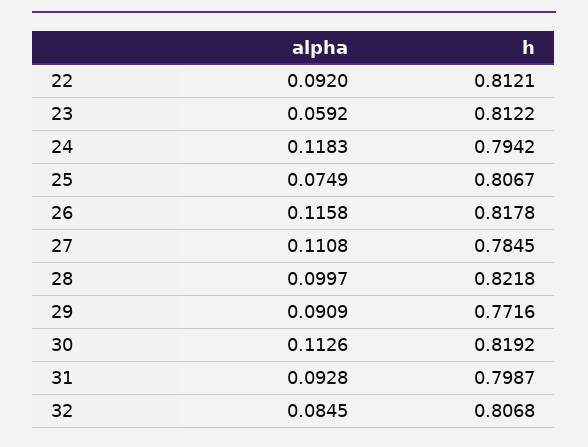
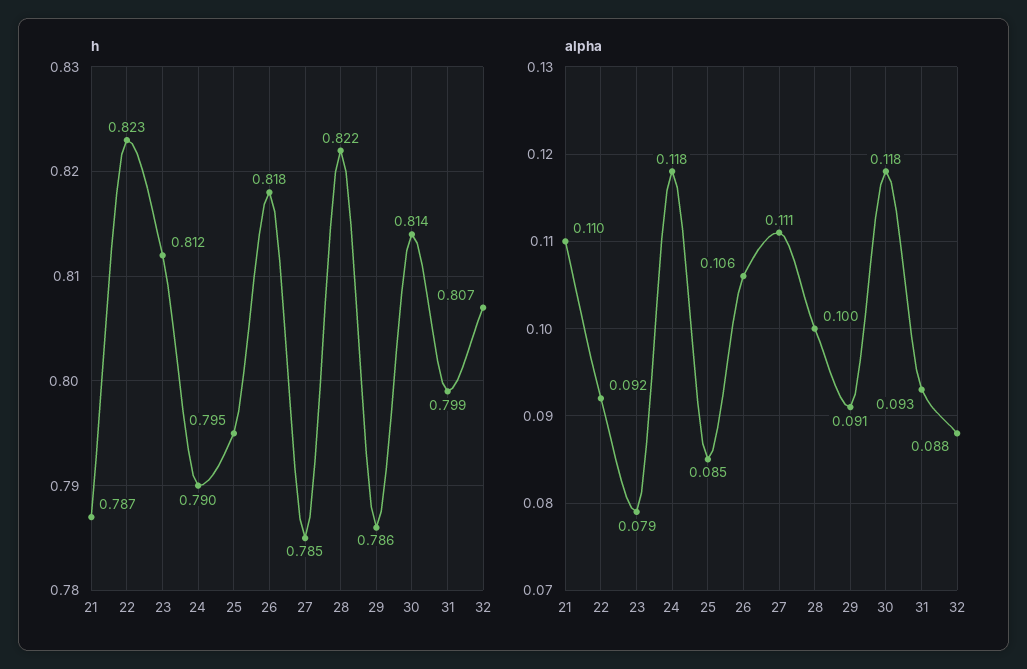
h, 22: 0.8121 -> 0.823
alpha, 23: 0.0592 -> 0.079
h, 24: 0.7942 -> 0.79
alpha, 25: 0.0749 -> 0.085
h, 25: 0.8067 -> 0.795
alpha, 26: 0.1158 -> 0.106
h, 29: 0.7716 -> 0.786
alpha, 30: 0.1126 -> 0.118
h, 30: 0.8192 -> 0.814
alpha, 32: 0.0845 -> 0.088
h, 21: none -> 0.787
alpha, 21: none -> 0.11

